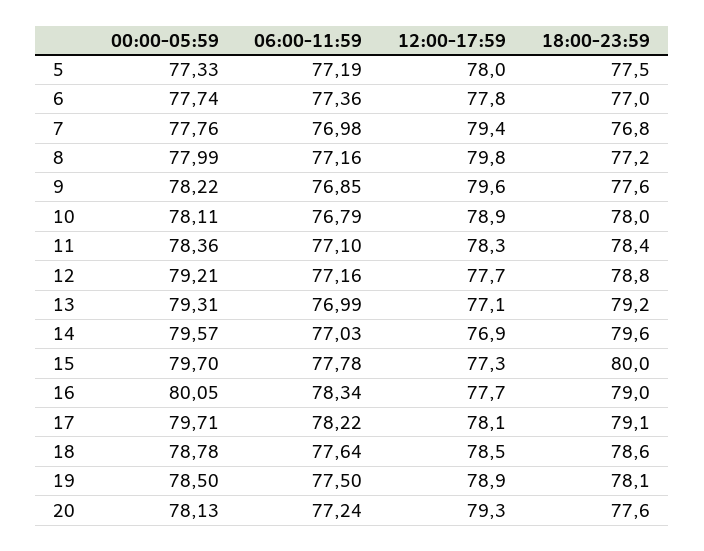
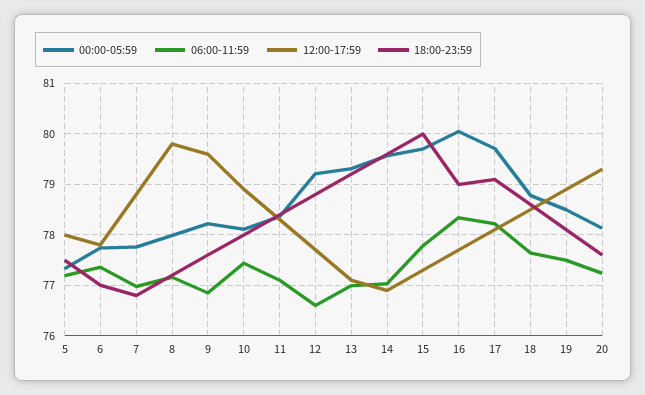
12:00-17:59, 7: 79.4 -> 78.8
06:00-11:59, 10: 76.79 -> 77.4
06:00-11:59, 12: 77.16 -> 76.6

